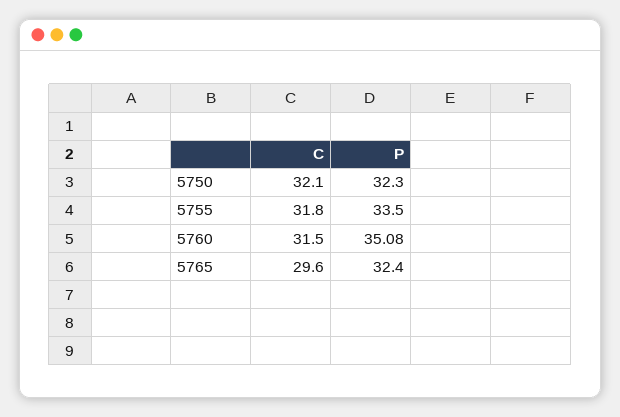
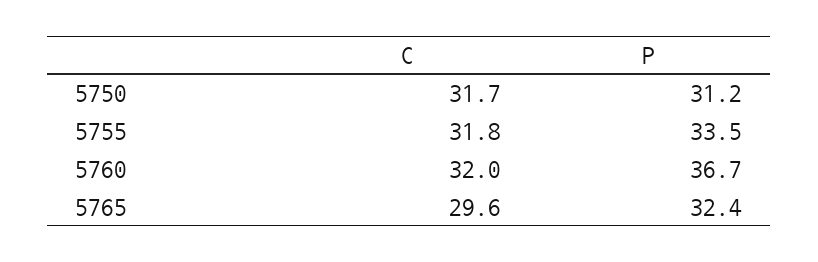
C, 5750: 32.1 -> 31.7
P, 5750: 32.3 -> 31.2
C, 5760: 31.5 -> 32
P, 5760: 35.08 -> 36.7

